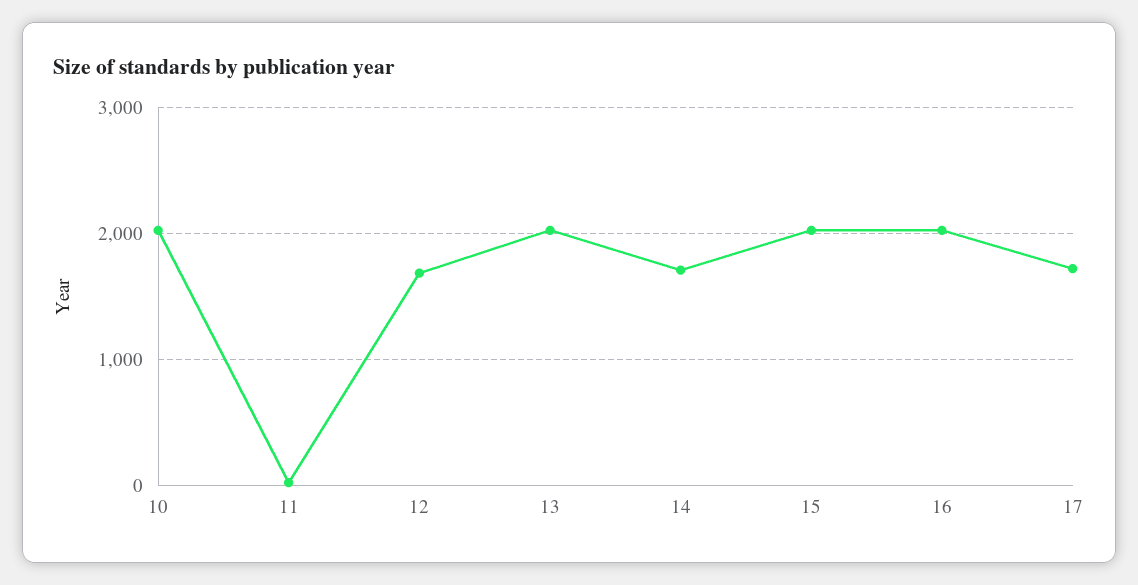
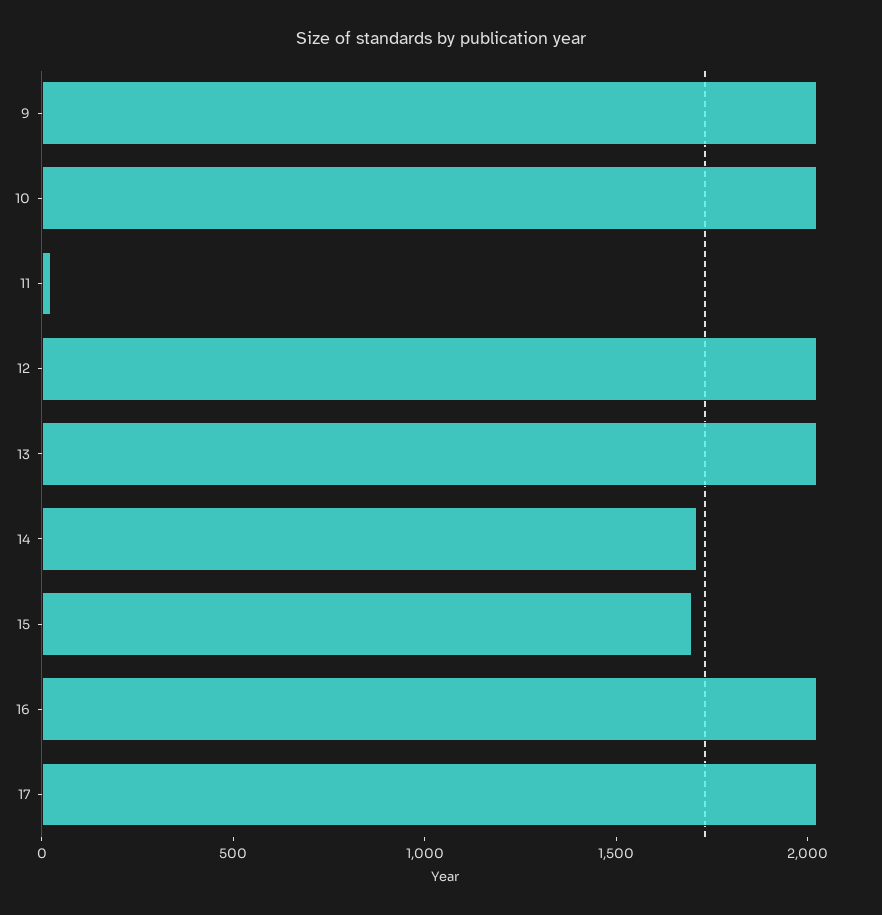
12: 1700 -> 2000
15: 2000 -> 1700
17: 1700 -> 2000
9: none -> 2000

